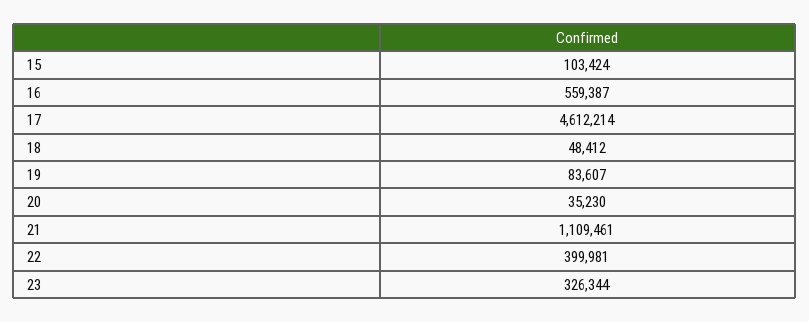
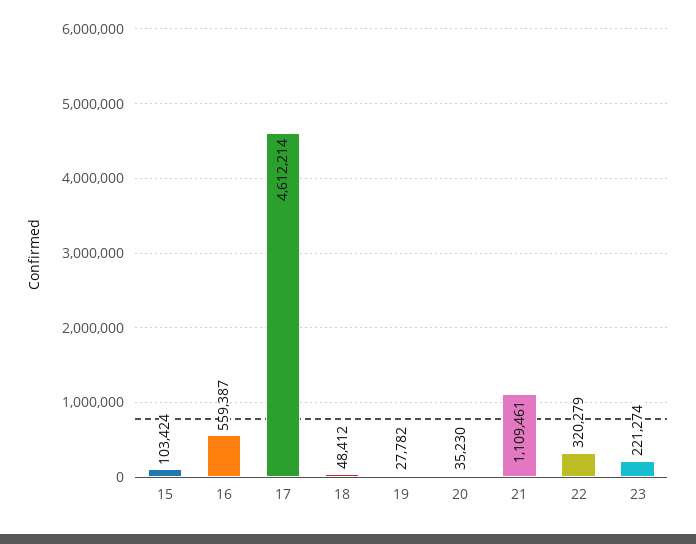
19: 83607 -> 27782
22: 399981 -> 320279
23: 326344 -> 221274

